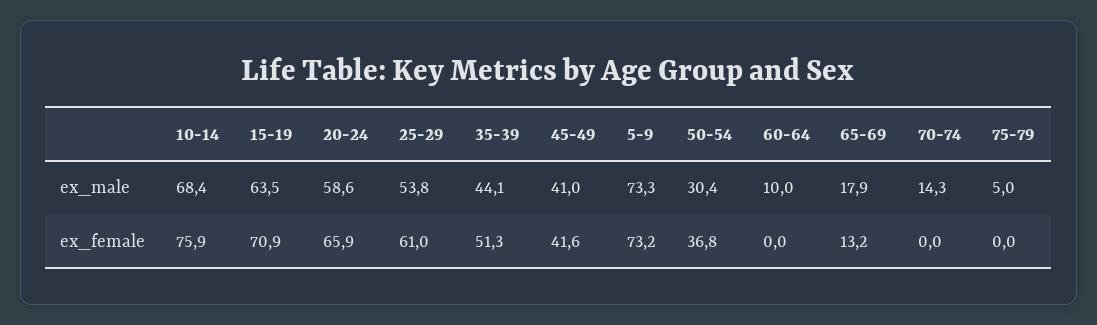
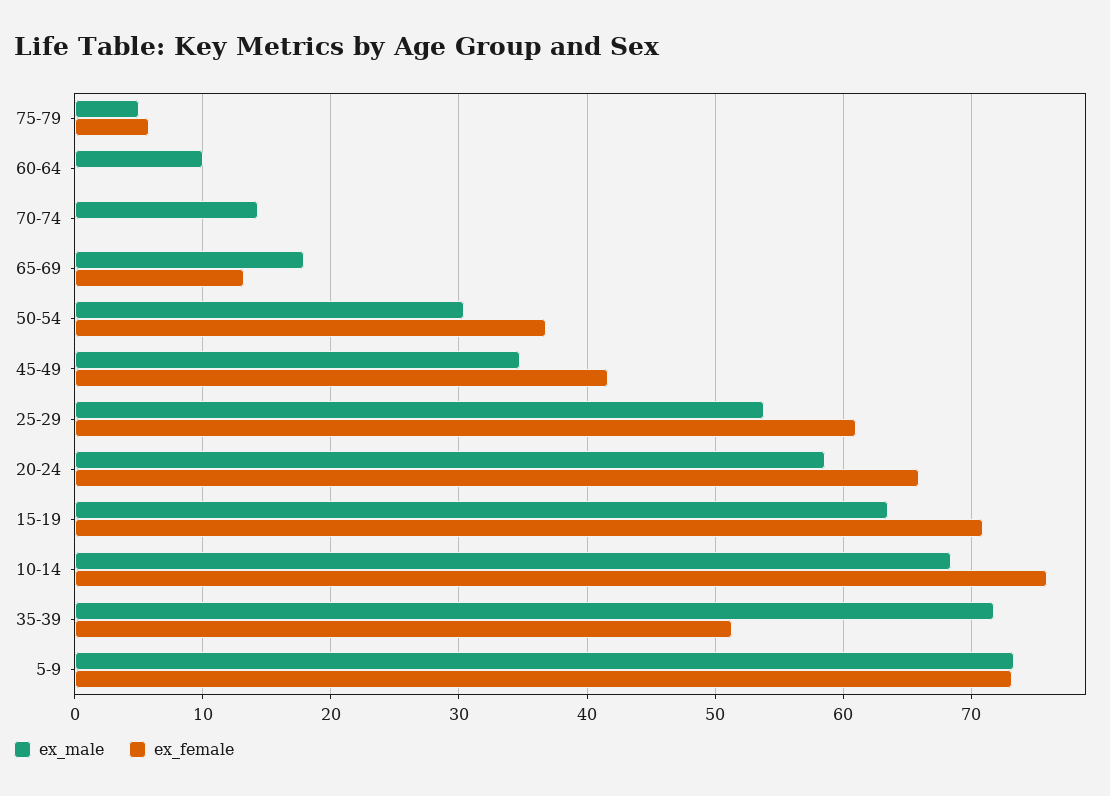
ex_male, 35-39: 44.1 -> 72
ex_male, 45-49: 41 -> 35
ex_female, 75-79: 0 -> 6

